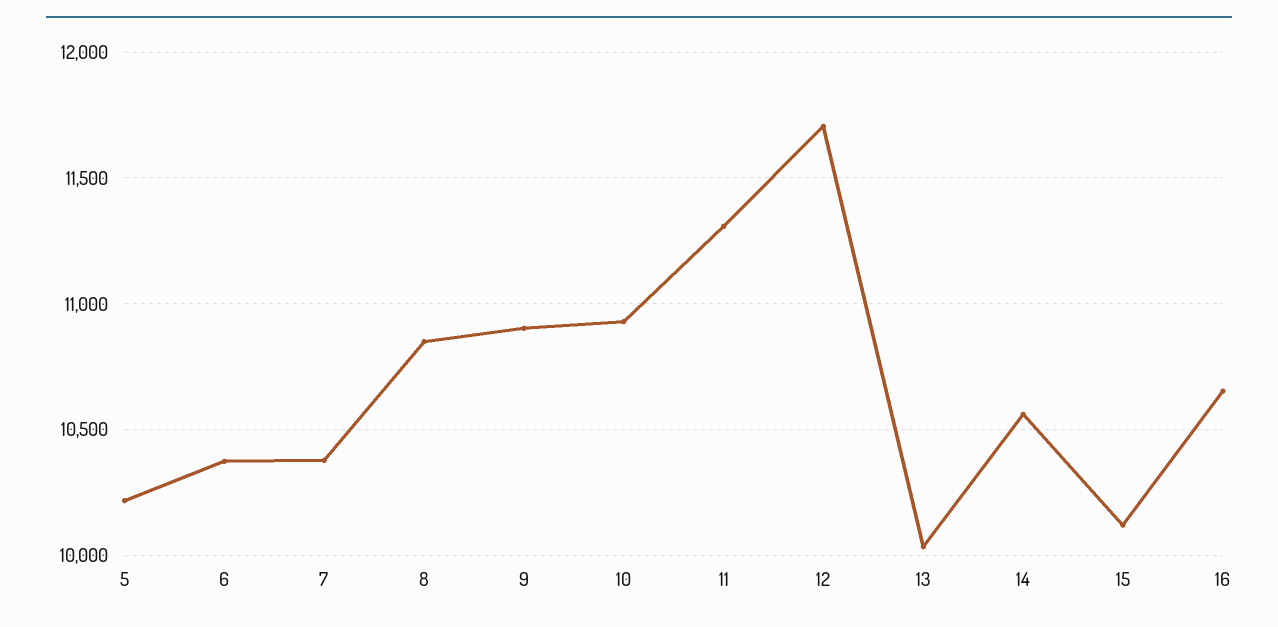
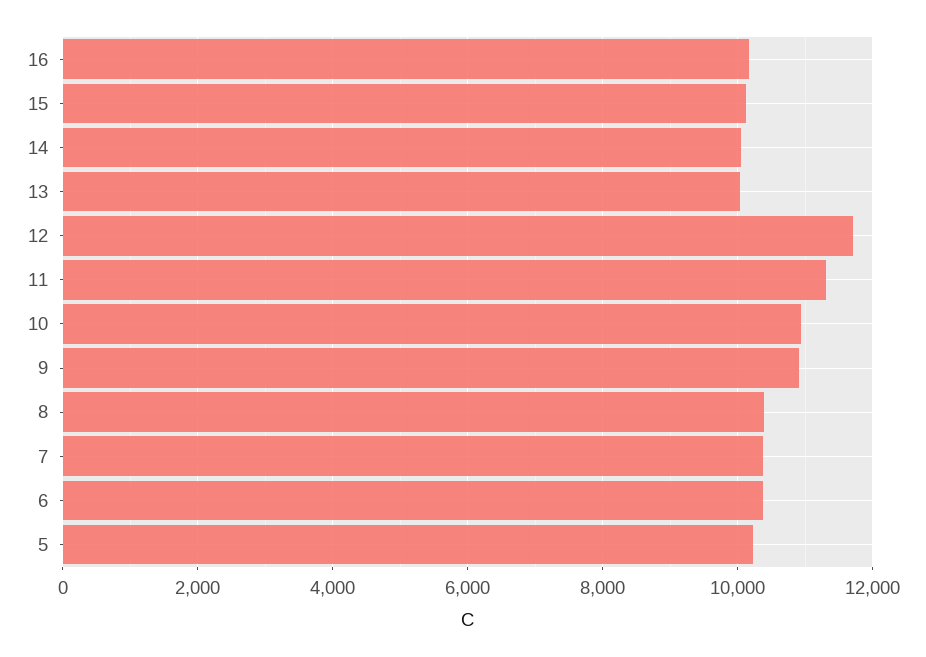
8: 10850 -> 10400
14: 10550 -> 10000
16: 10650 -> 10200

